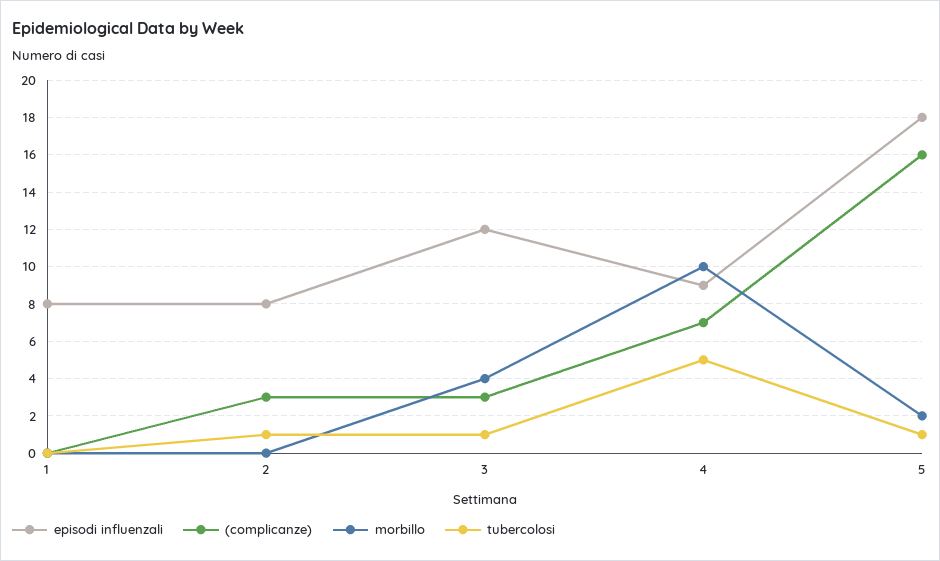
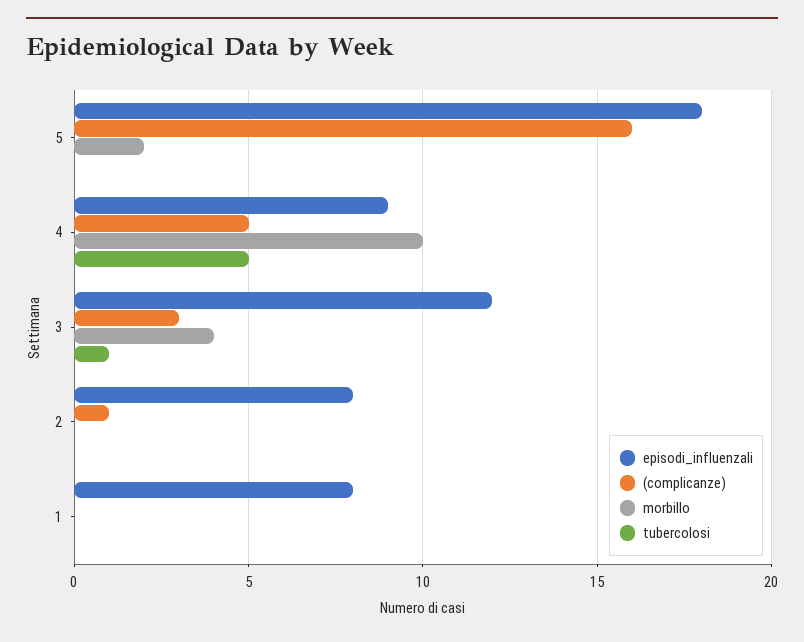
(complicanze), 2: 3 -> 1
tubercolosi, 2: 1 -> 0
(complicanze), 4: 7 -> 5
tubercolosi, 5: 1 -> 0

